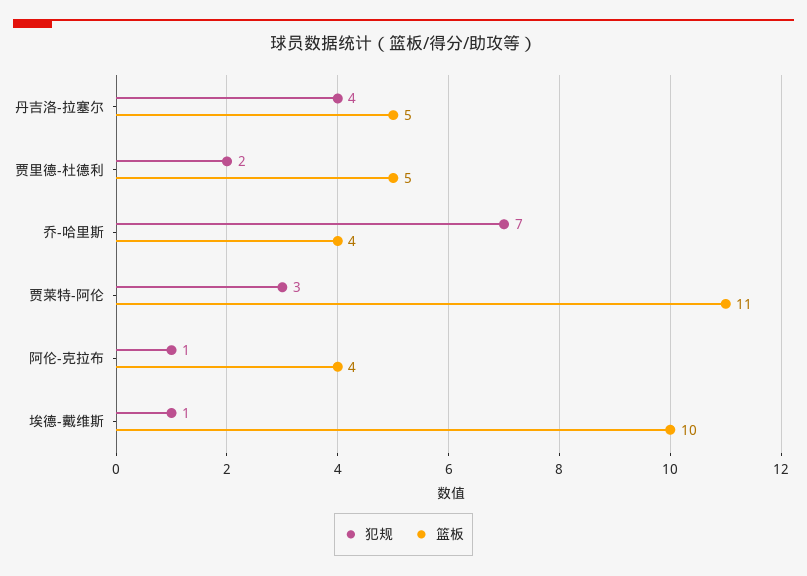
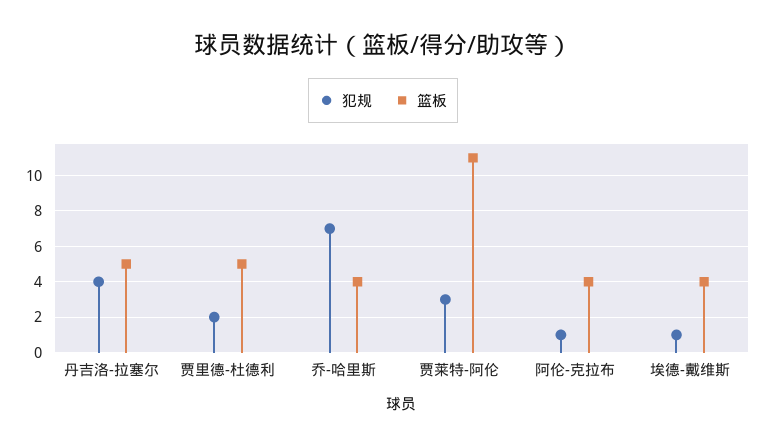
篮板, 埃德-戴维斯: 10 -> 4

